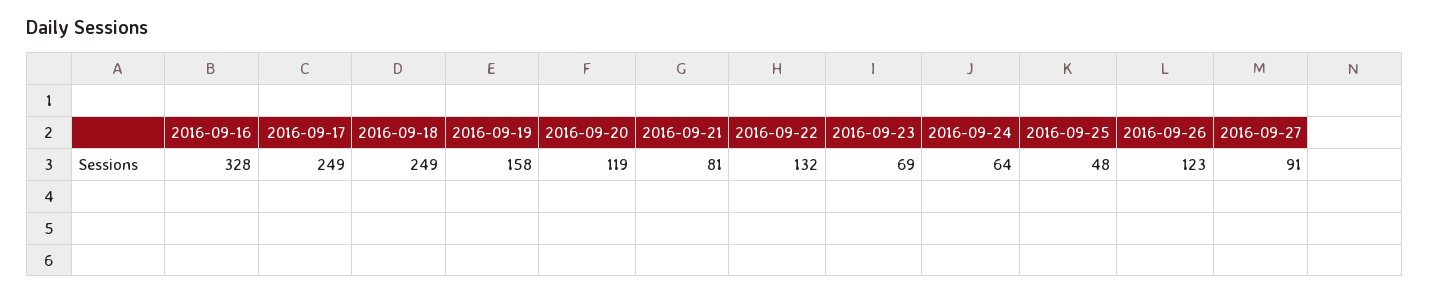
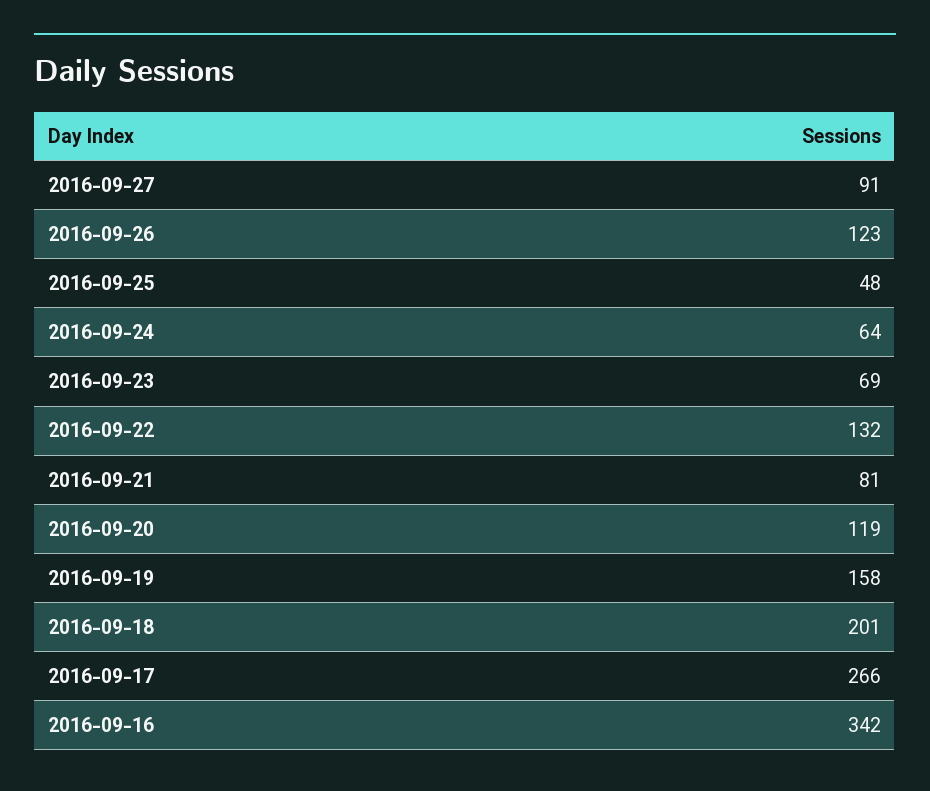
2016-09-16: 328 -> 342
2016-09-17: 249 -> 266
2016-09-18: 249 -> 201

